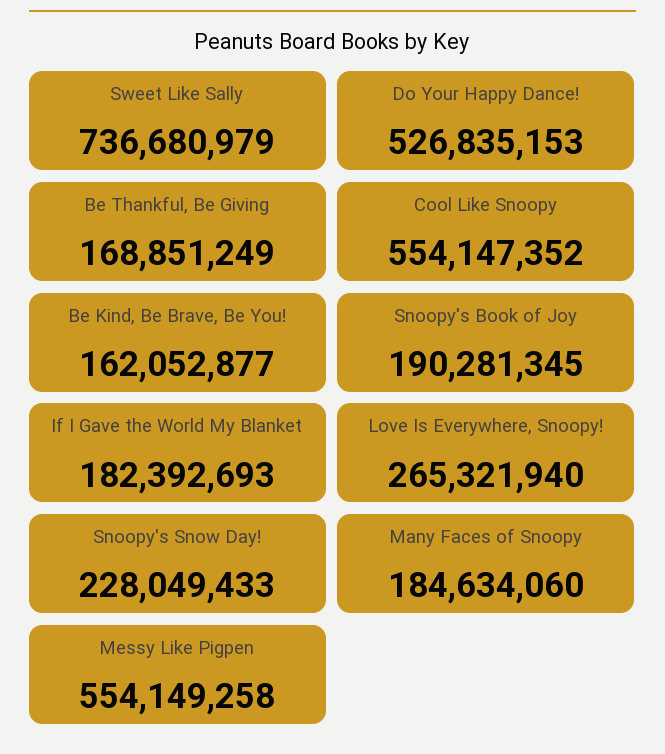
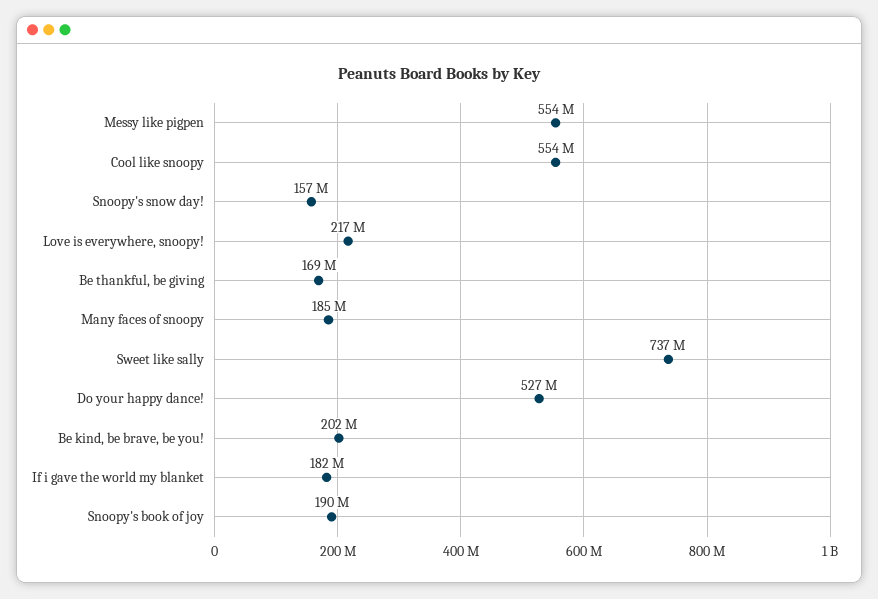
Be Kind, Be Brave, Be You!: 162052877 -> 202000000
Love Is Everywhere, Snoopy!: 265321940 -> 217000000
Snoopy's Snow Day!: 228049433 -> 157000000

